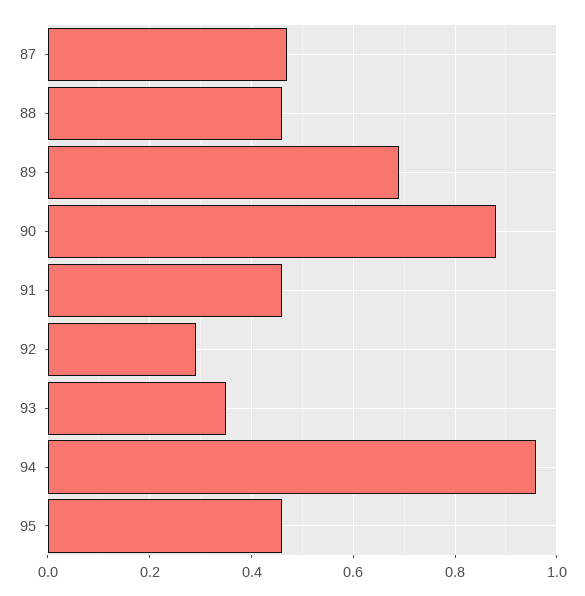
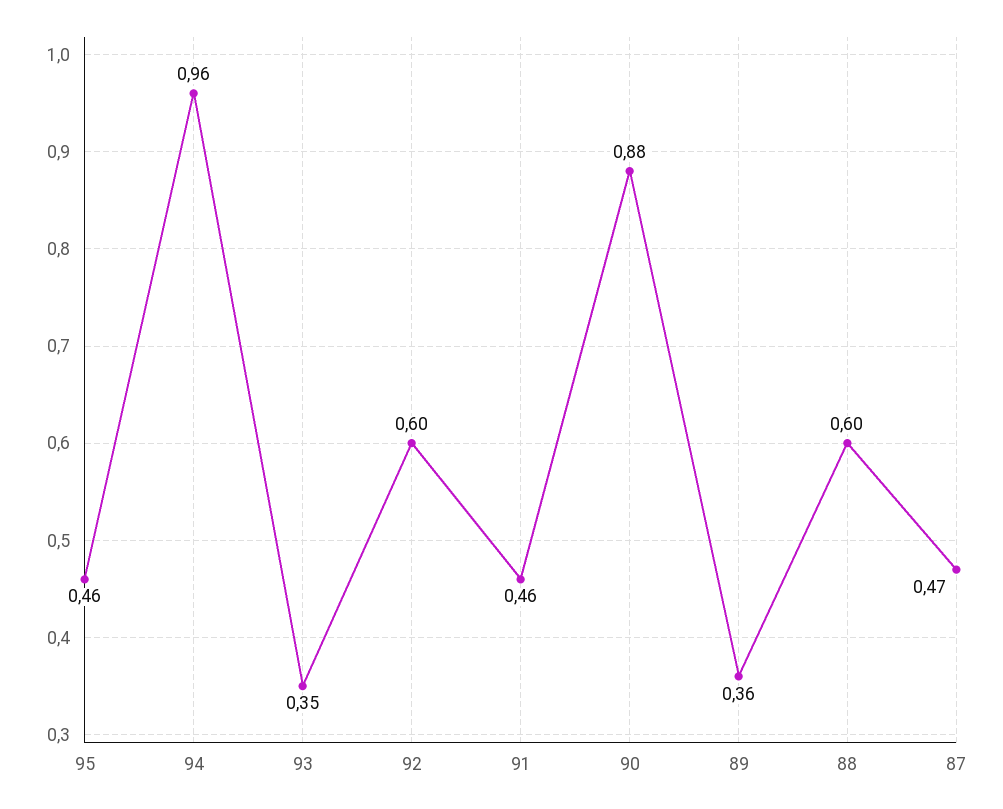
88: 0.45 -> 0.6
89: 0.7 -> 0.36
92: 0.3 -> 0.6

